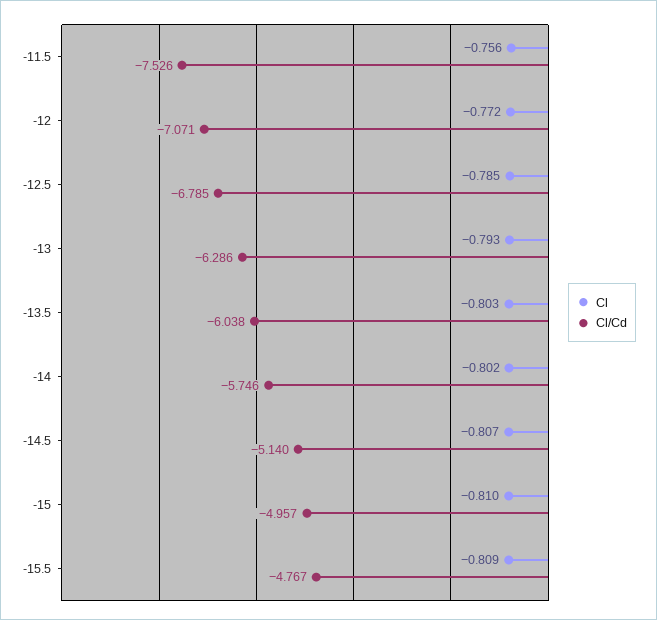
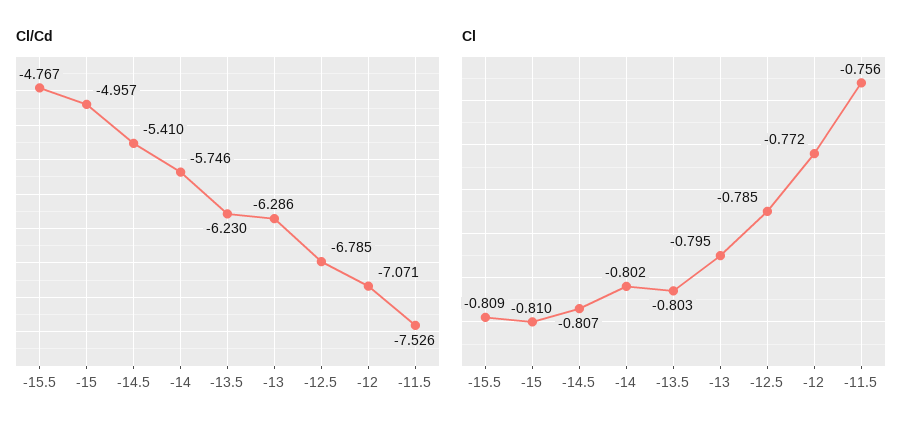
Cl, -13: -0.793 -> -0.795
Cl/Cd, -13.5: -6.038 -> -6.23
Cl/Cd, -14.5: -5.14 -> -5.41

